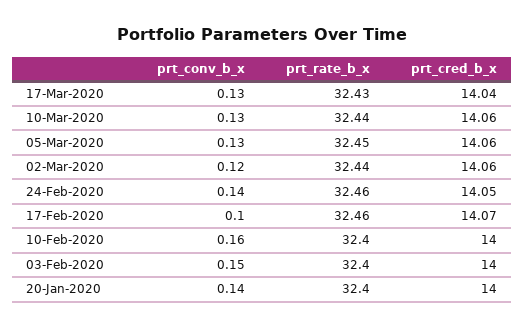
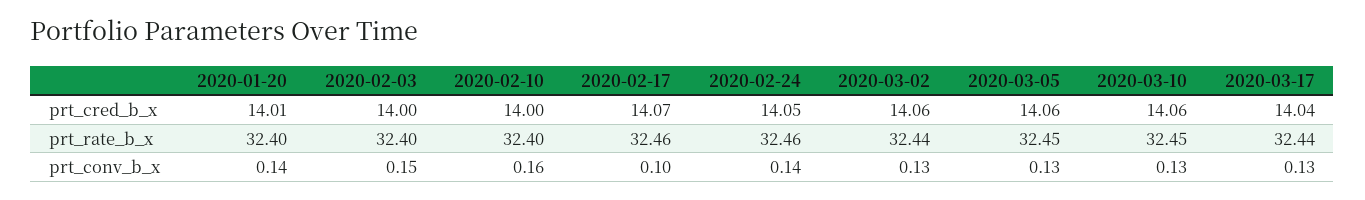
prt_rate_b_x, 17-Mar-2020: 32.43 -> 32.44
prt_rate_b_x, 10-Mar-2020: 32.44 -> 32.45
prt_conv_b_x, 02-Mar-2020: 0.12 -> 0.13
prt_cred_b_x, 20-Jan-2020: 14 -> 14.01

